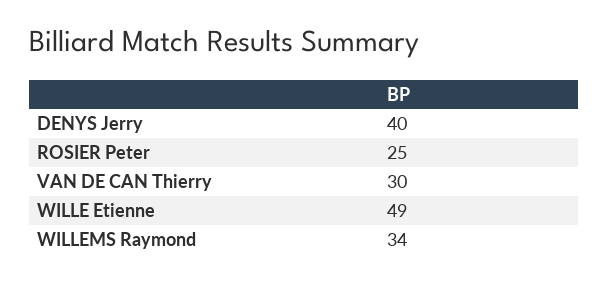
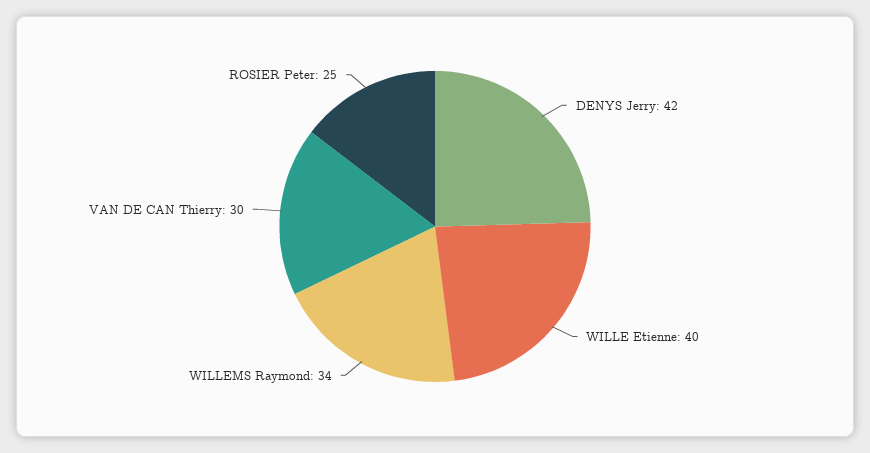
DENYS Jerry: 40 -> 42
WILLE Etienne: 49 -> 40

